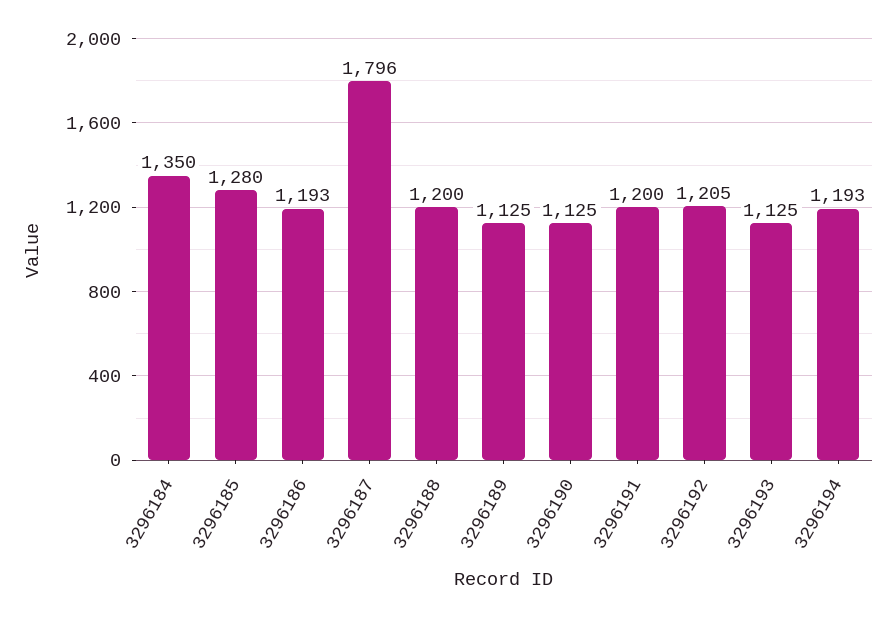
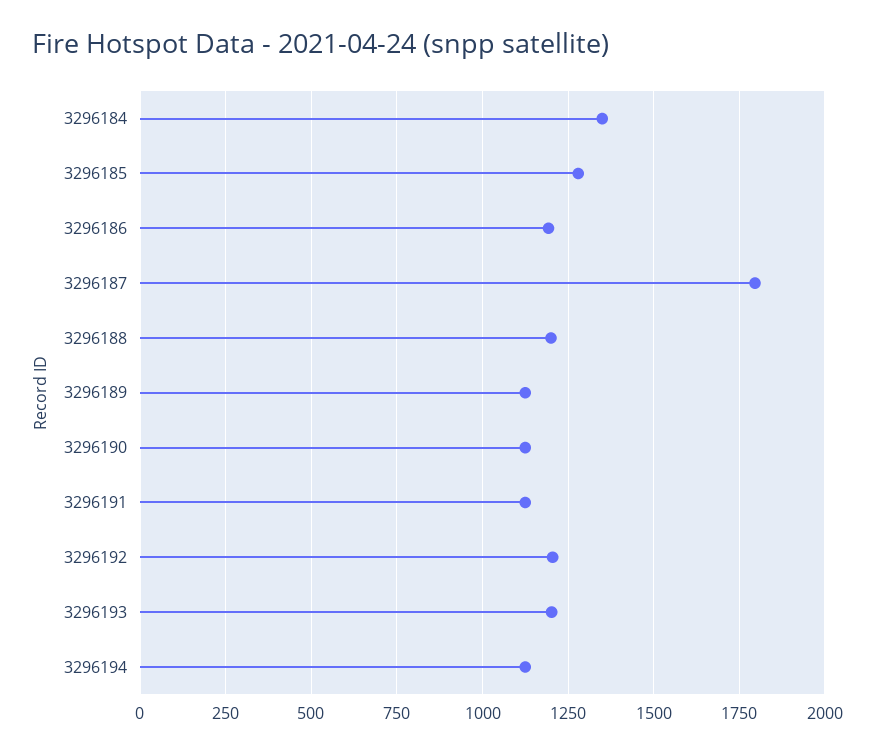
3296191: 1200 -> 1125
3296193: 1125 -> 1200
3296194: 1193 -> 1125

